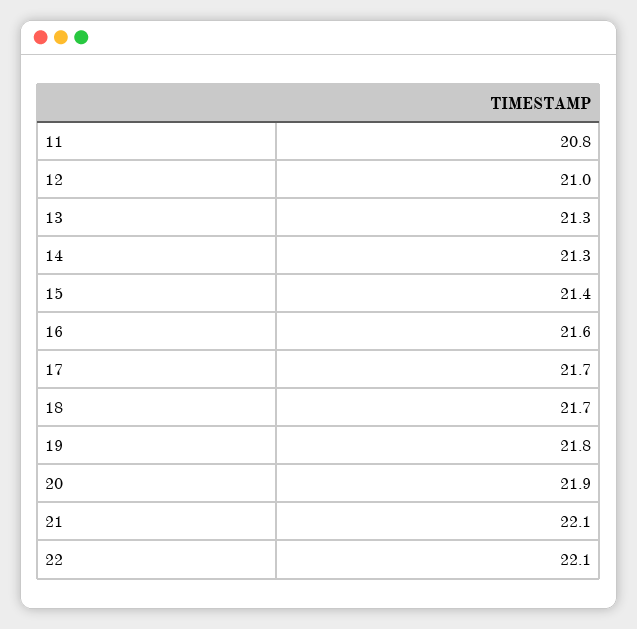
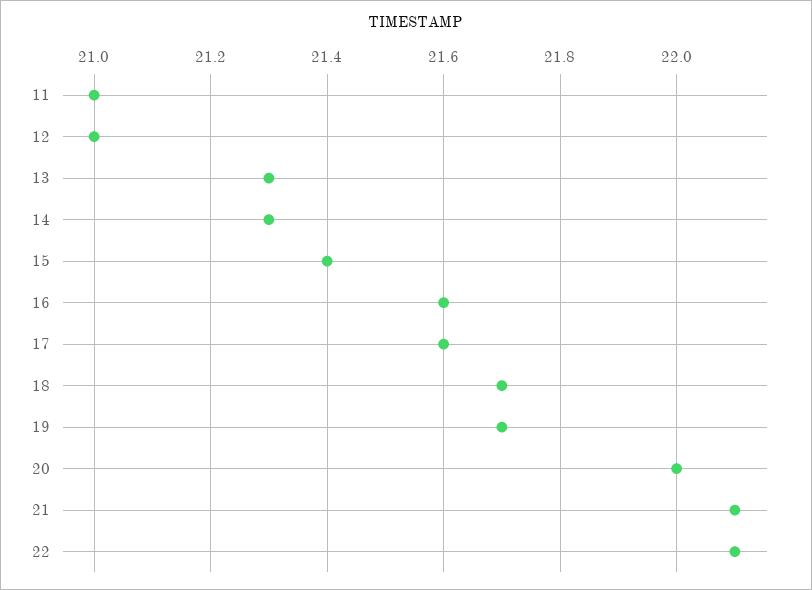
11: 20.8 -> 21
17: 21.7 -> 21.6
19: 21.8 -> 21.7
20: 21.9 -> 22

